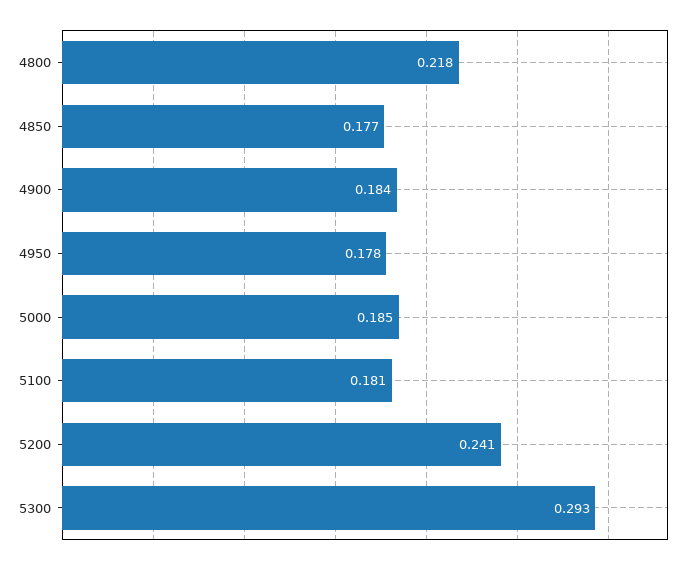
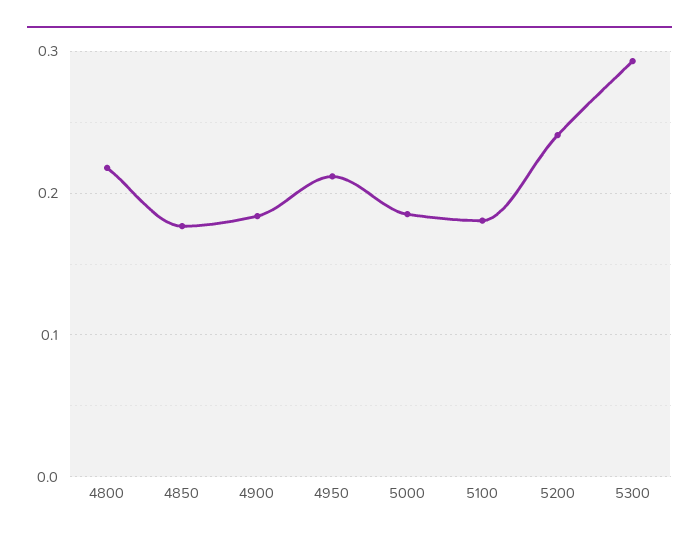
4950: 0.178 -> 0.21

